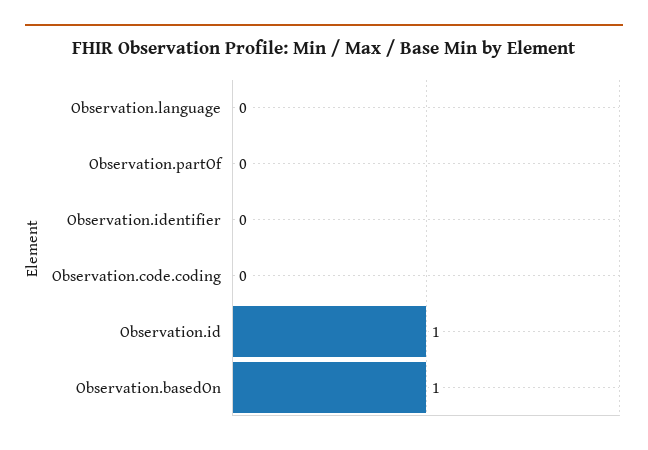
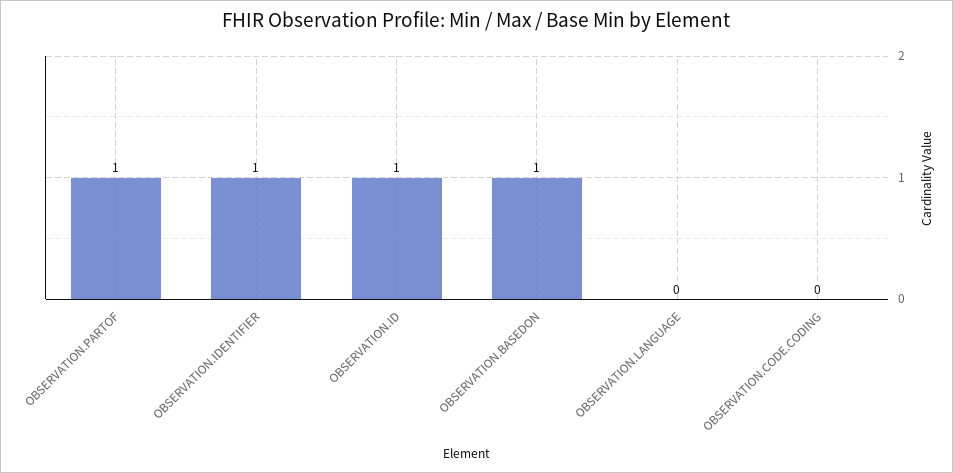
Observation.partOf: 0 -> 1
Observation.identifier: 0 -> 1

